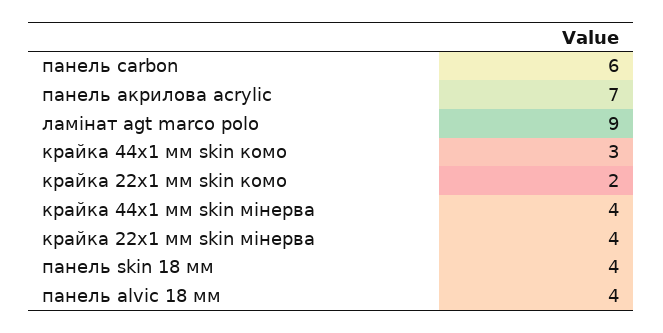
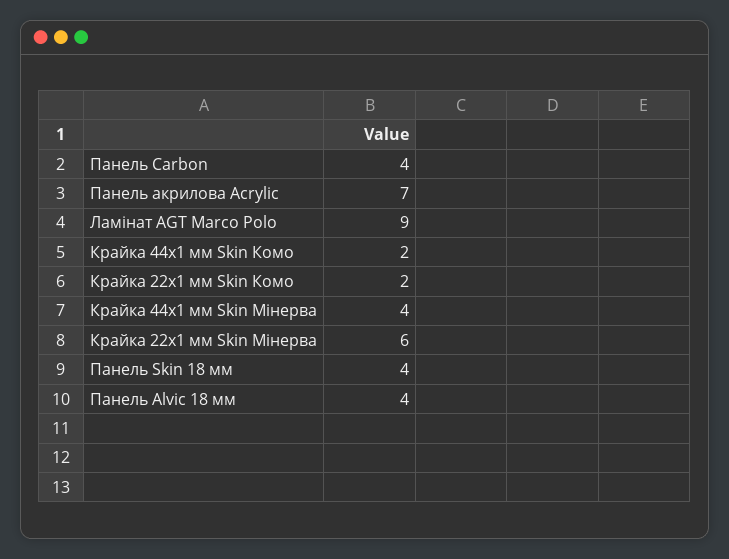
панель carbon: 6 -> 4
крайка 44x1 мм skin комо: 3 -> 2
крайка 22x1 мм skin мінерва: 4 -> 6

